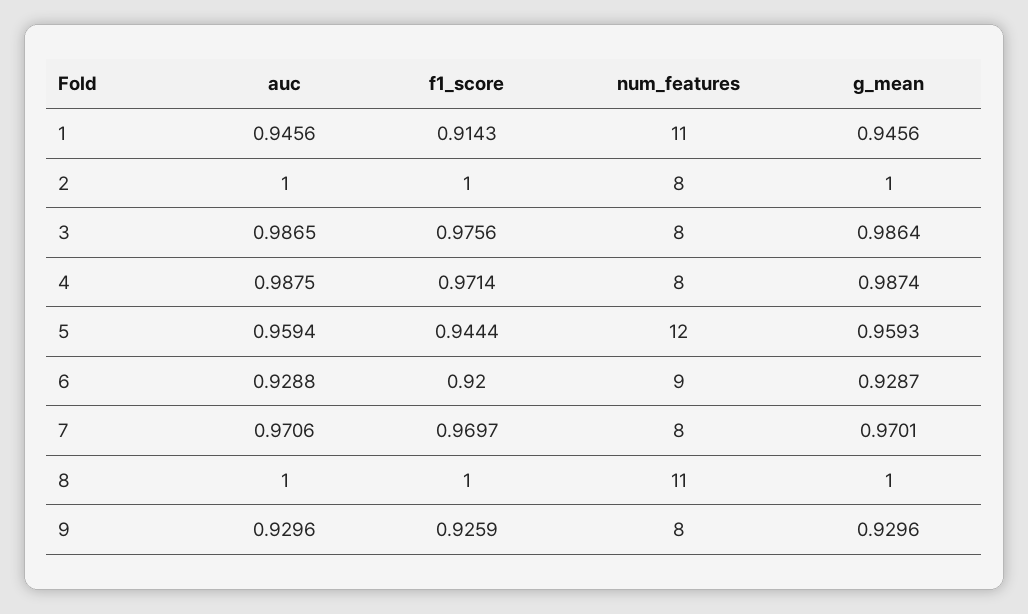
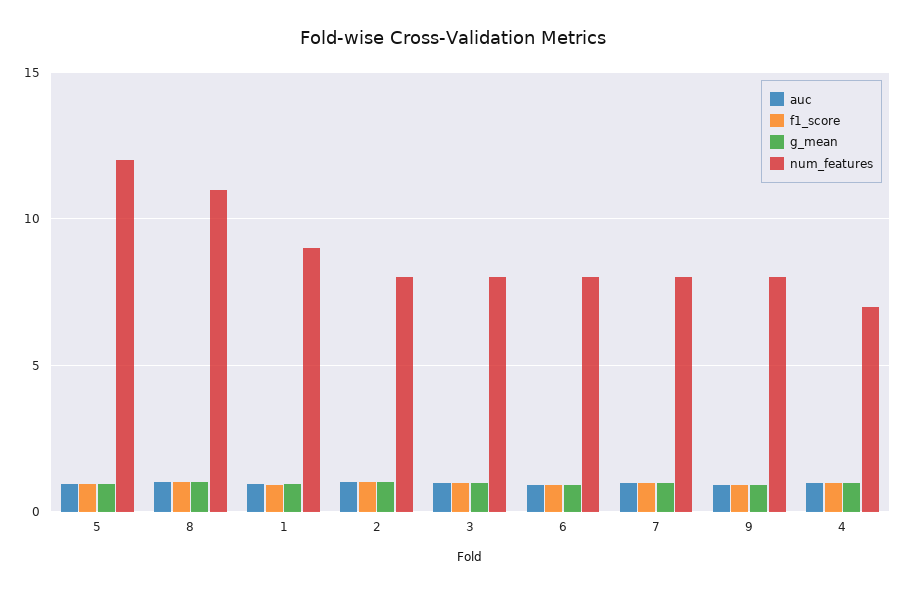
num_features, 1: 11 -> 9
num_features, 4: 8 -> 7
num_features, 6: 9 -> 8

